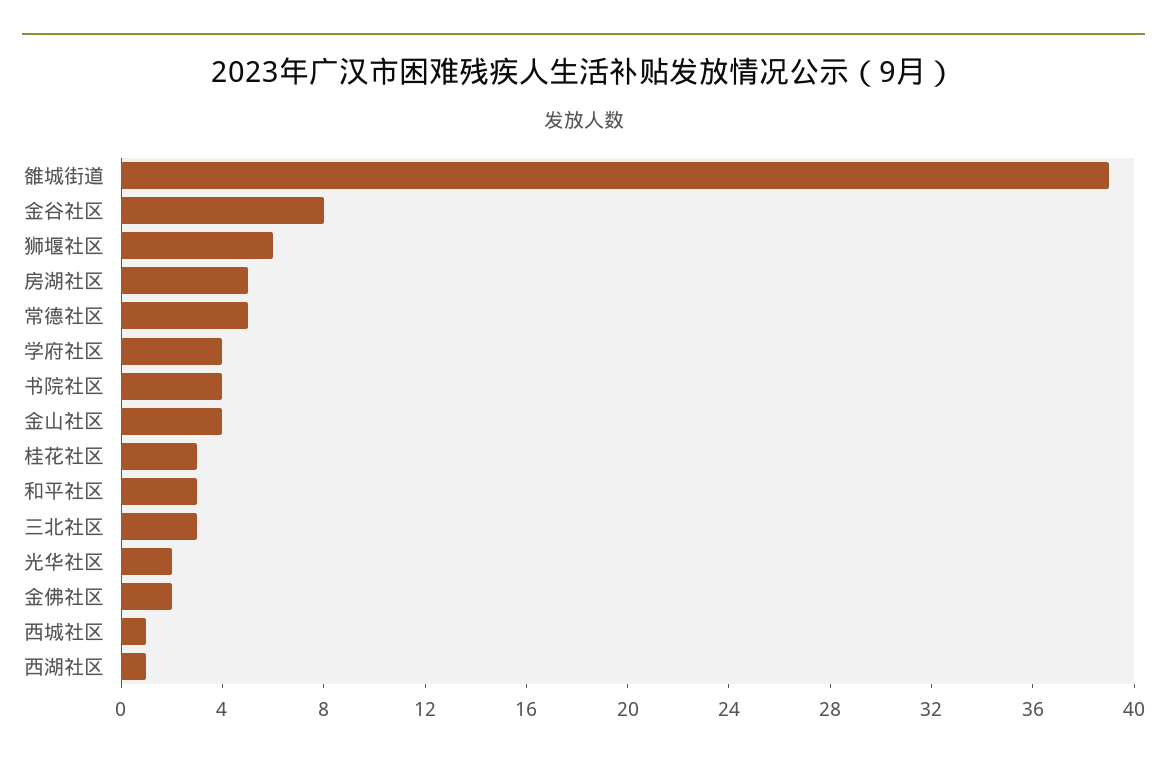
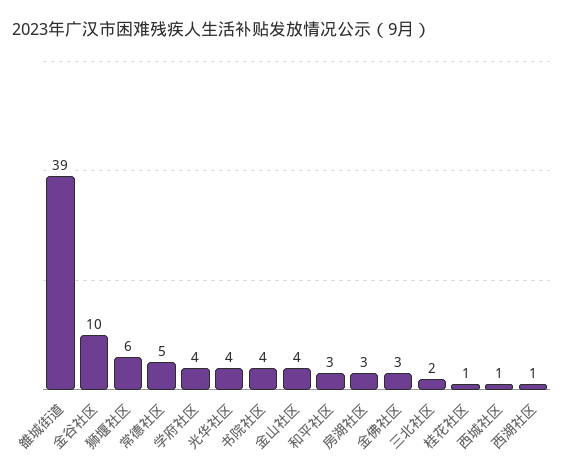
金谷社区: 8 -> 10
房湖社区: 5 -> 3
桂花社区: 3 -> 1
三北社区: 3 -> 2
光华社区: 2 -> 4
金佛社区: 2 -> 3

